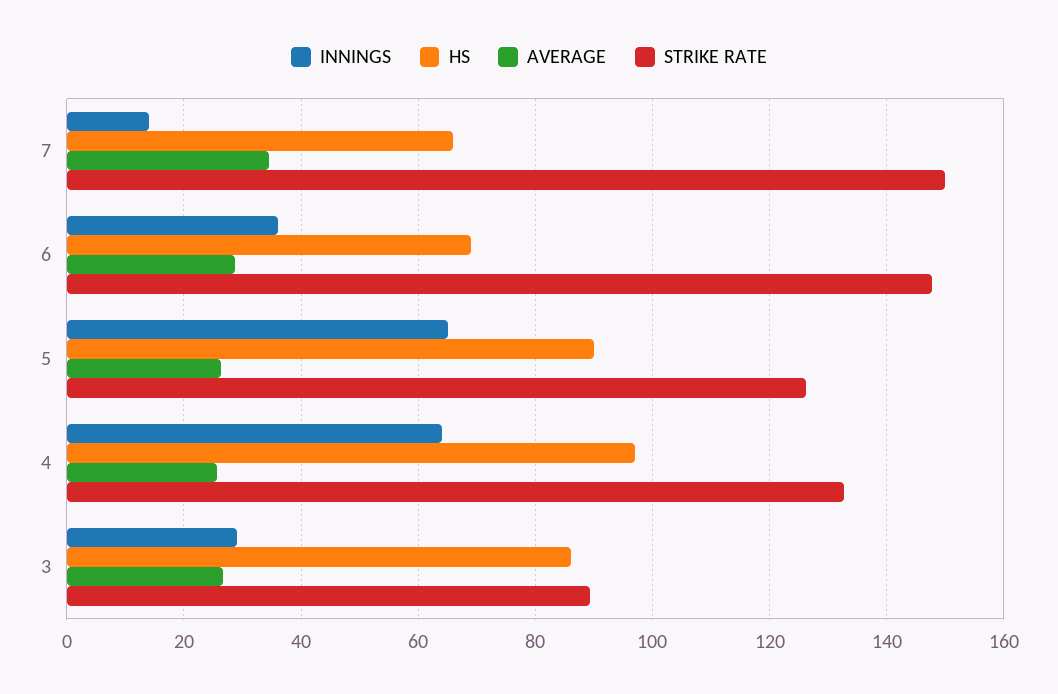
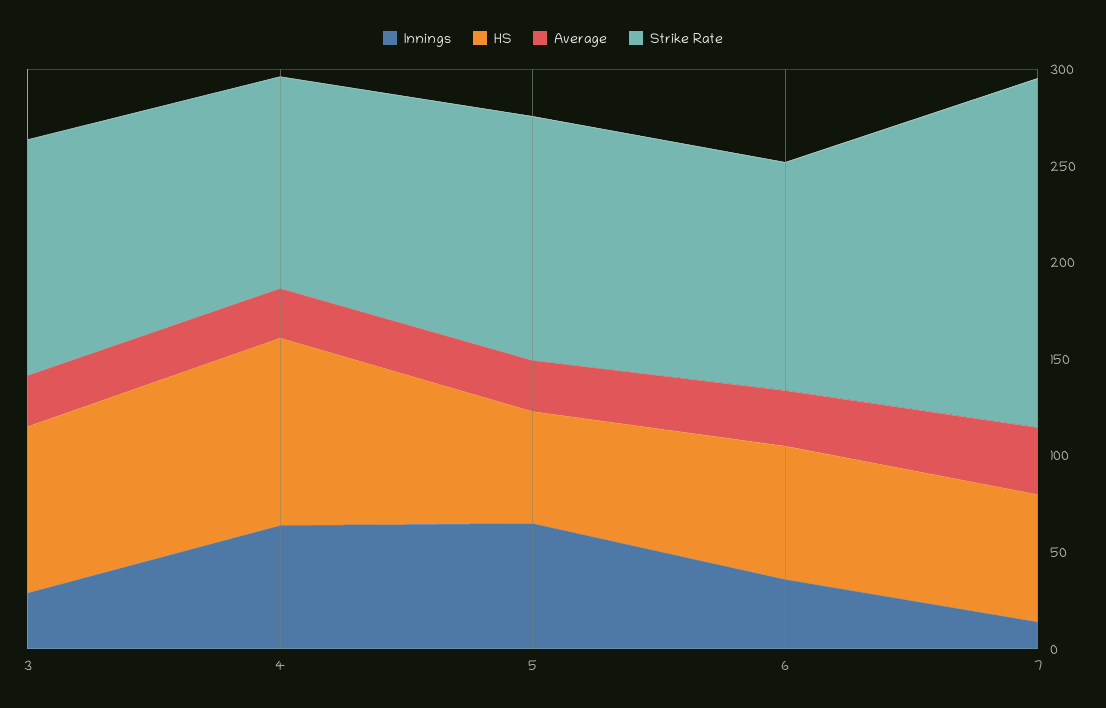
STRIKE RATE, 7: 150 -> 180
STRIKE RATE, 6: 148 -> 120
HS, 5: 90 -> 60
STRIKE RATE, 4: 132 -> 110
STRIKE RATE, 3: 90 -> 120

